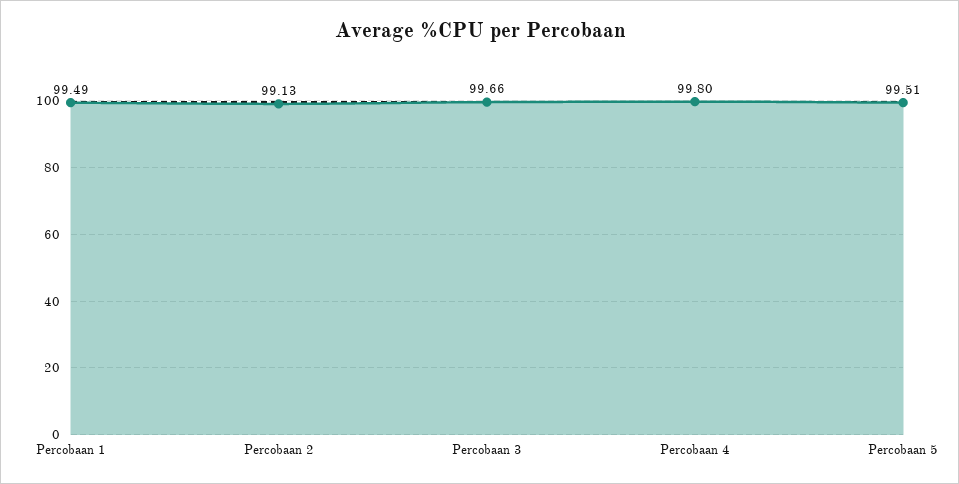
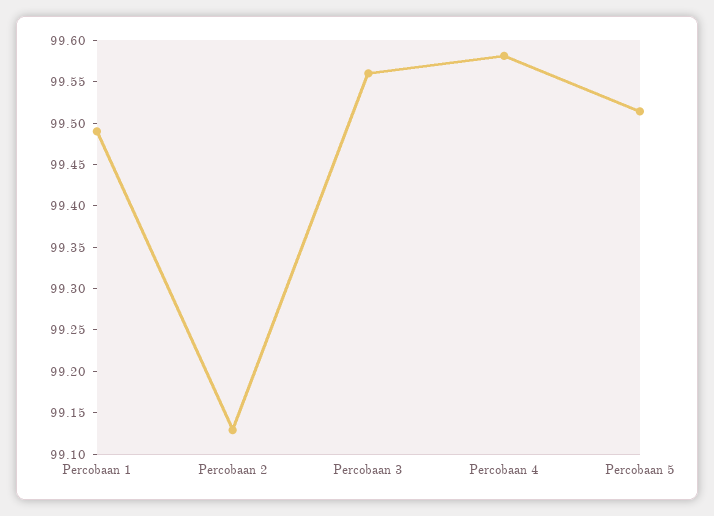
Percobaan 3: 99.66 -> 99.56
Percobaan 4: 99.8 -> 99.58

